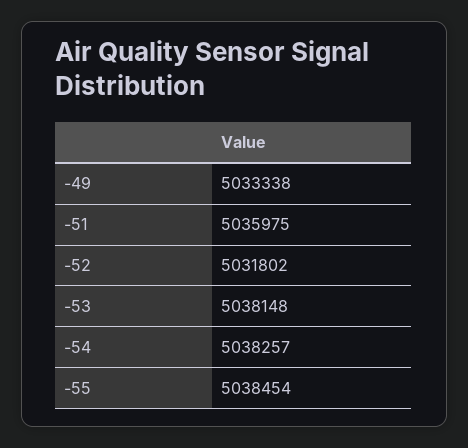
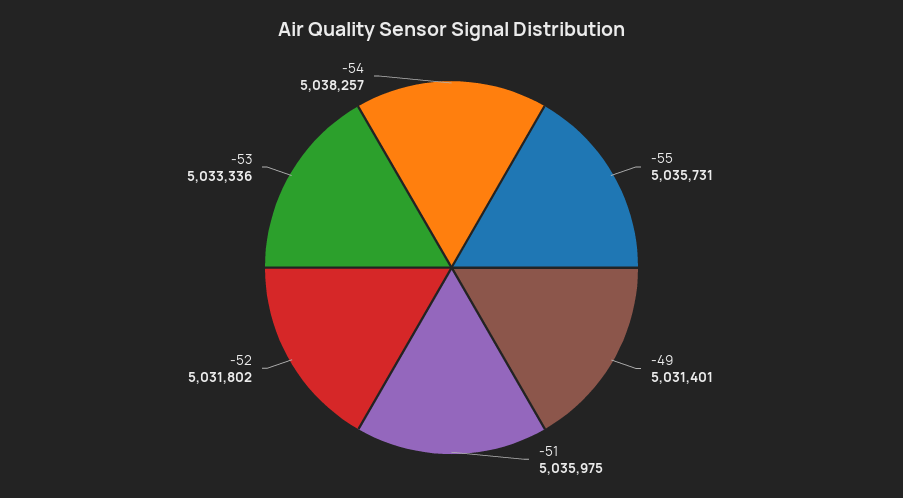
-49: 5033338 -> 5031401
-53: 5038148 -> 5033336
-55: 5038454 -> 5035731

